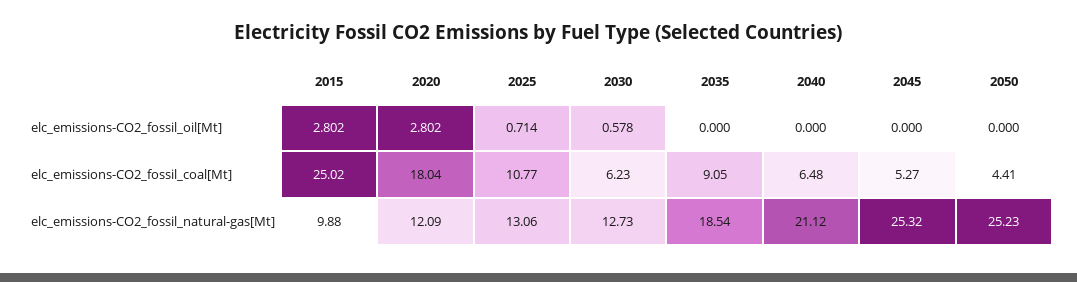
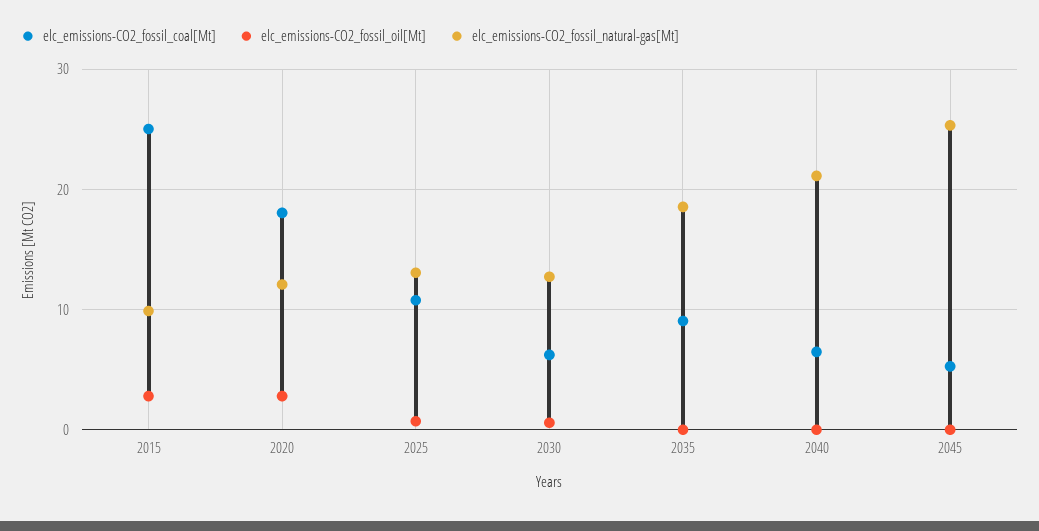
elc_emissions-CO2_fossil_oil[Mt], 2050: 0 -> none
elc_emissions-CO2_fossil_coal[Mt], 2050: 4.41 -> none
elc_emissions-CO2_fossil_natural-gas[Mt], 2050: 25.23 -> none

